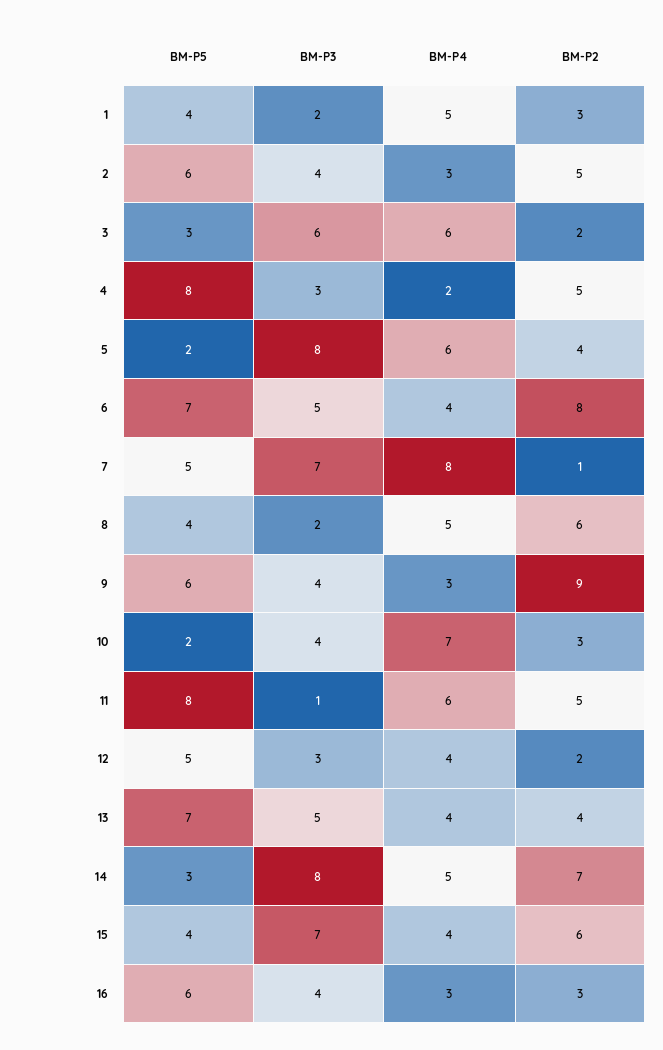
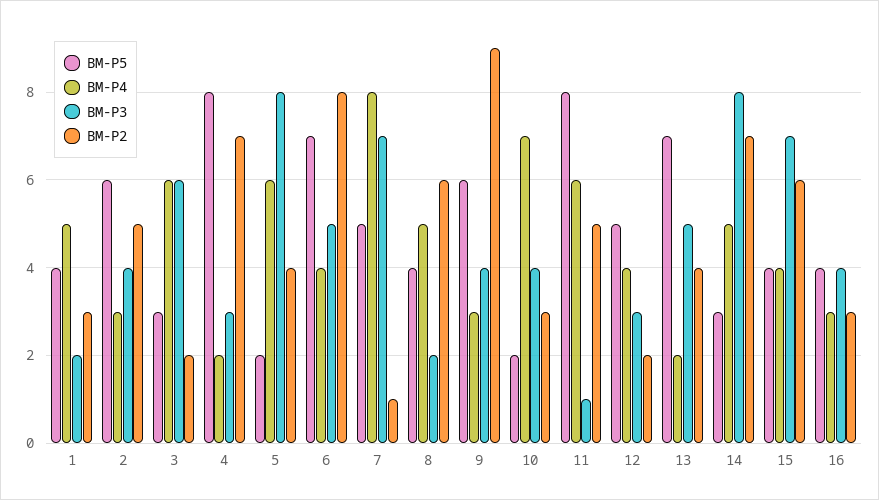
BM-P2, 4: 5 -> 7
BM-P4, 13: 4 -> 2
BM-P5, 16: 6 -> 4

